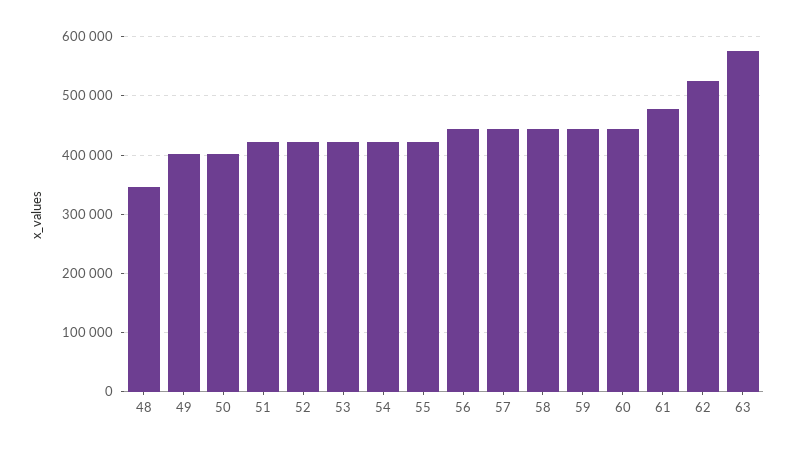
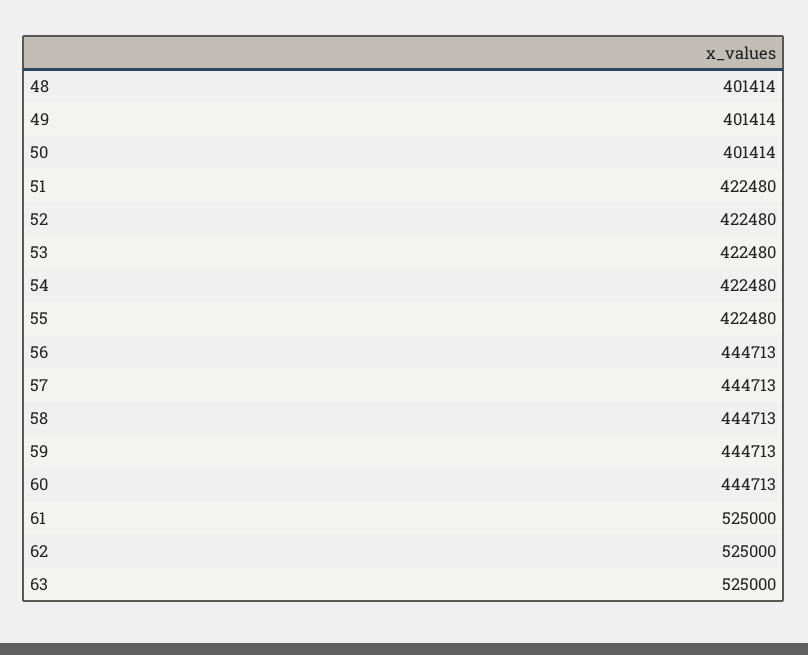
48: 340000 -> 401414
61: 480000 -> 525000
63: 580000 -> 525000

